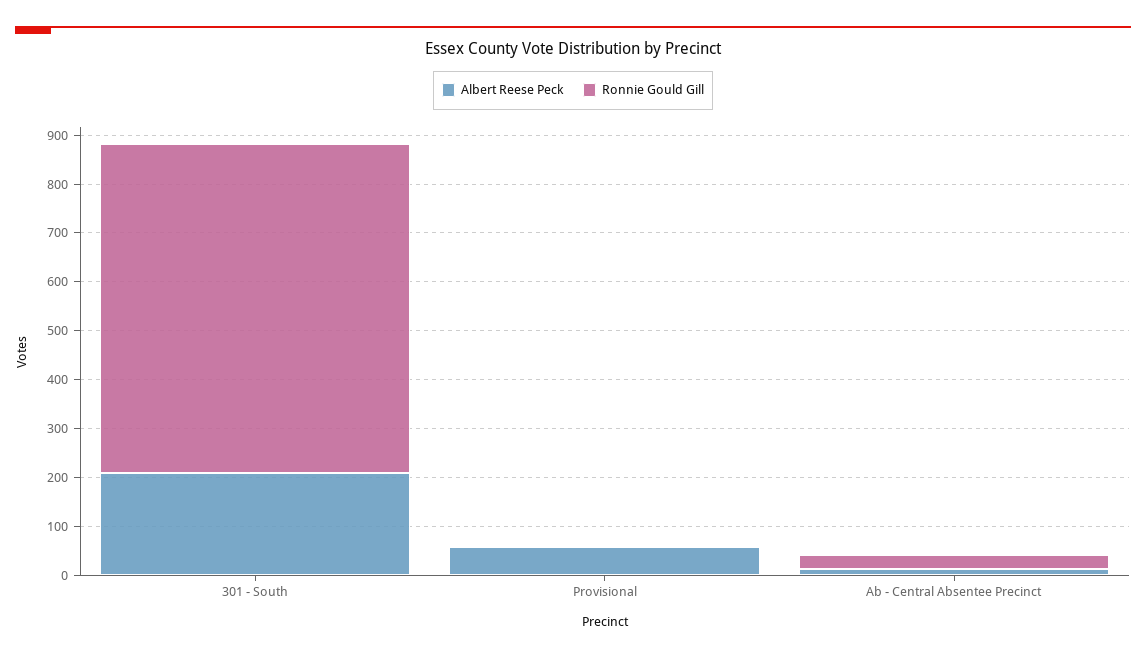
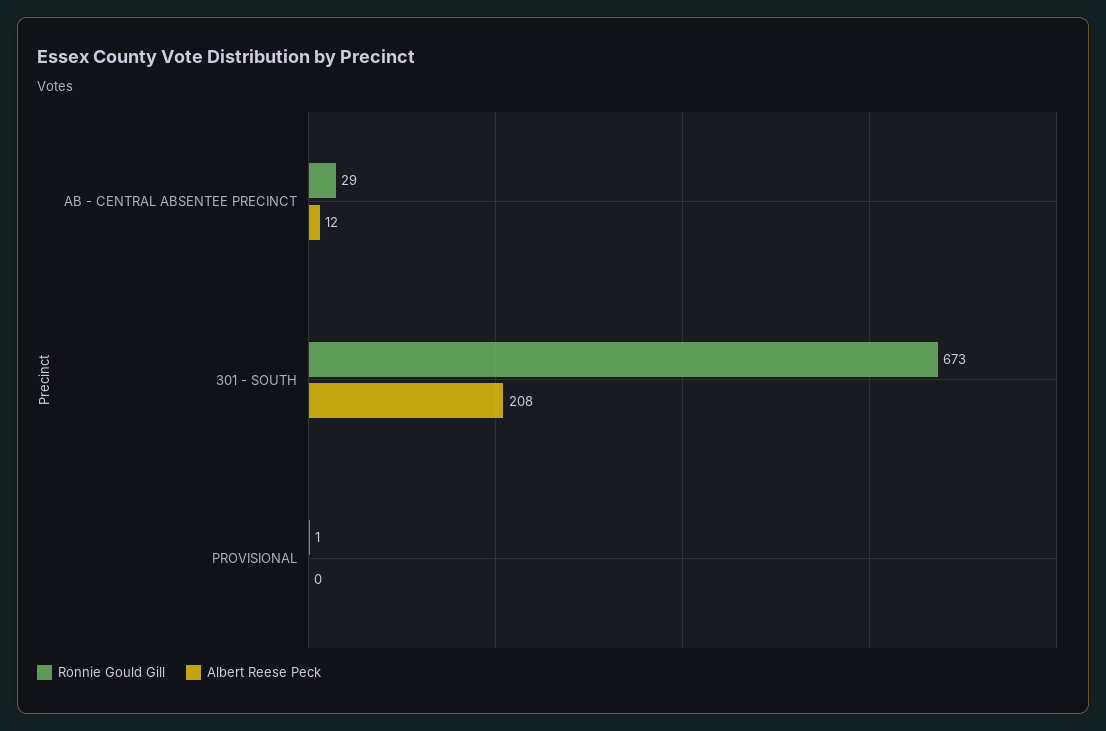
Albert Reese Peck, Provisional: 60 -> 0

